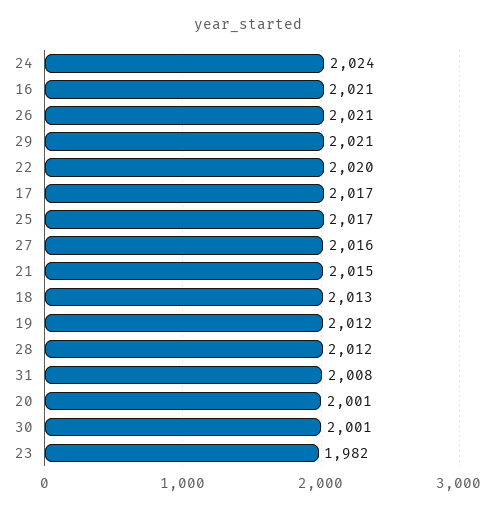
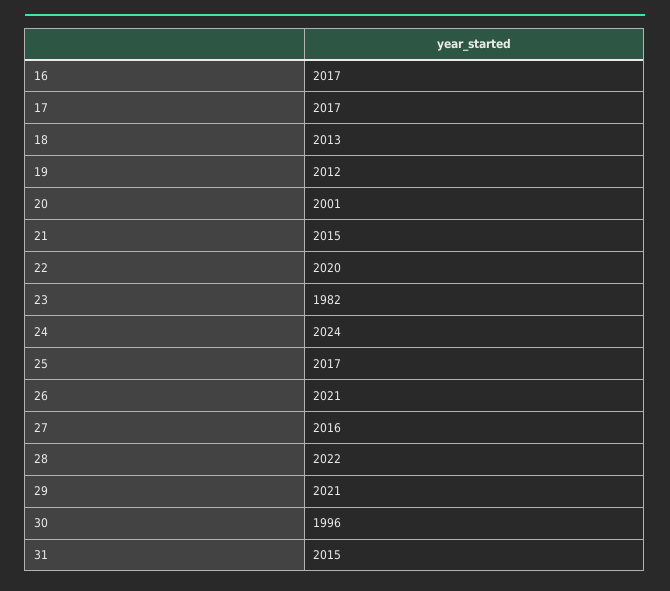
16: 2021 -> 2017
28: 2012 -> 2022
31: 2008 -> 2015
30: 2001 -> 1996

